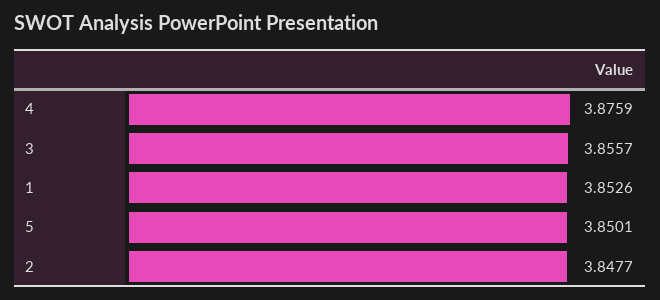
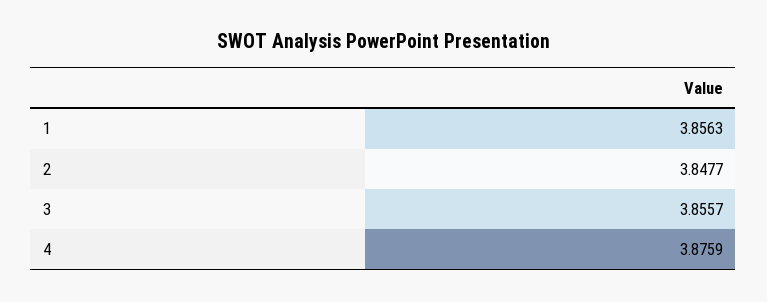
1: 3.8526 -> 3.8563
5: 3.8501 -> none

